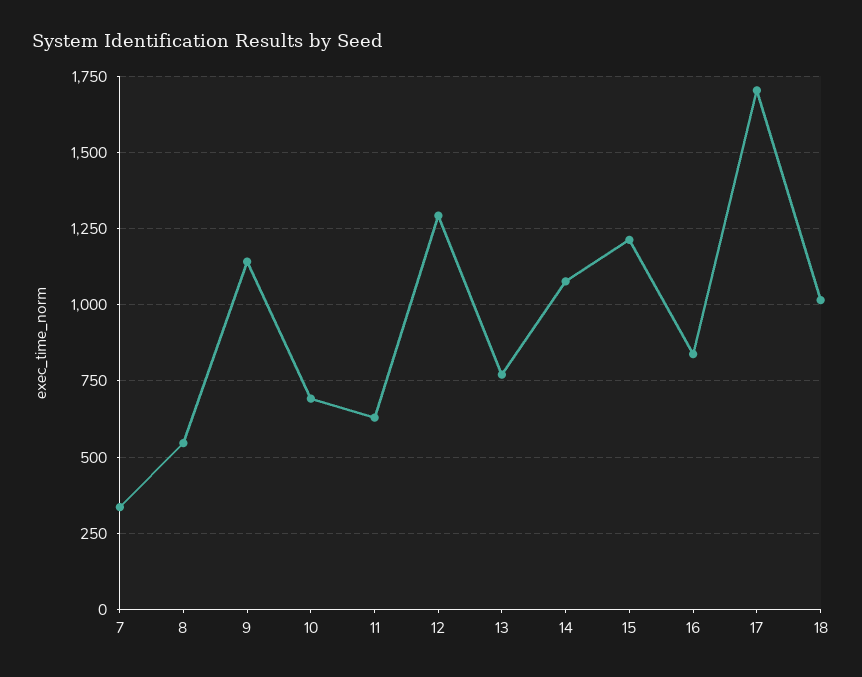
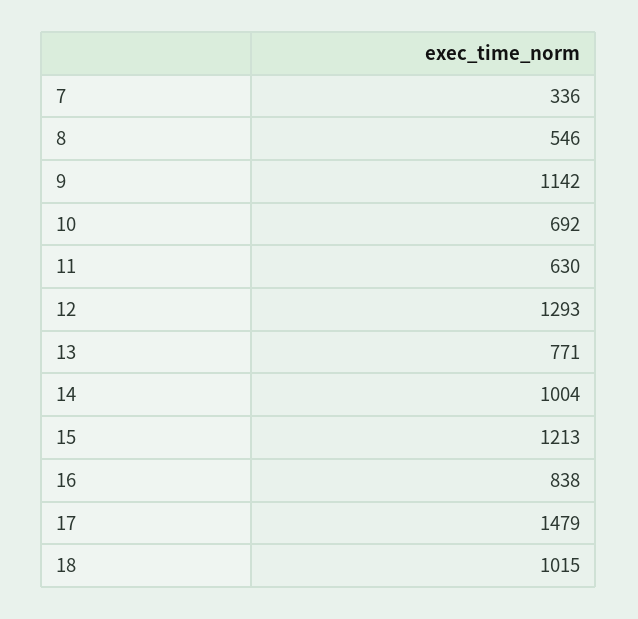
14: 1075 -> 1004
17: 1700 -> 1479

